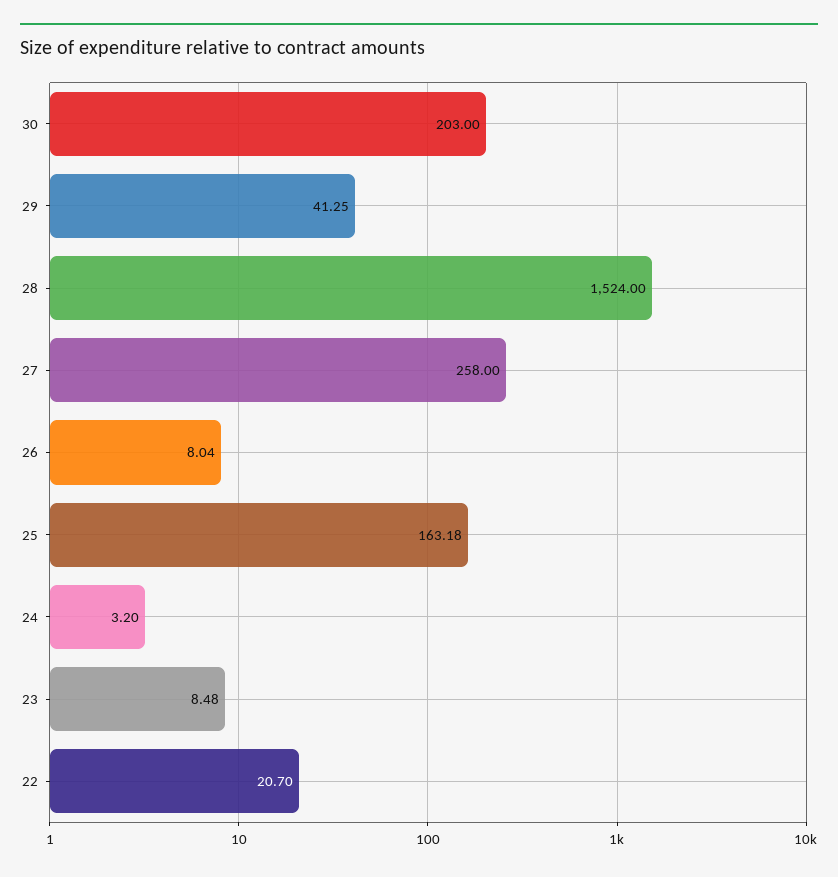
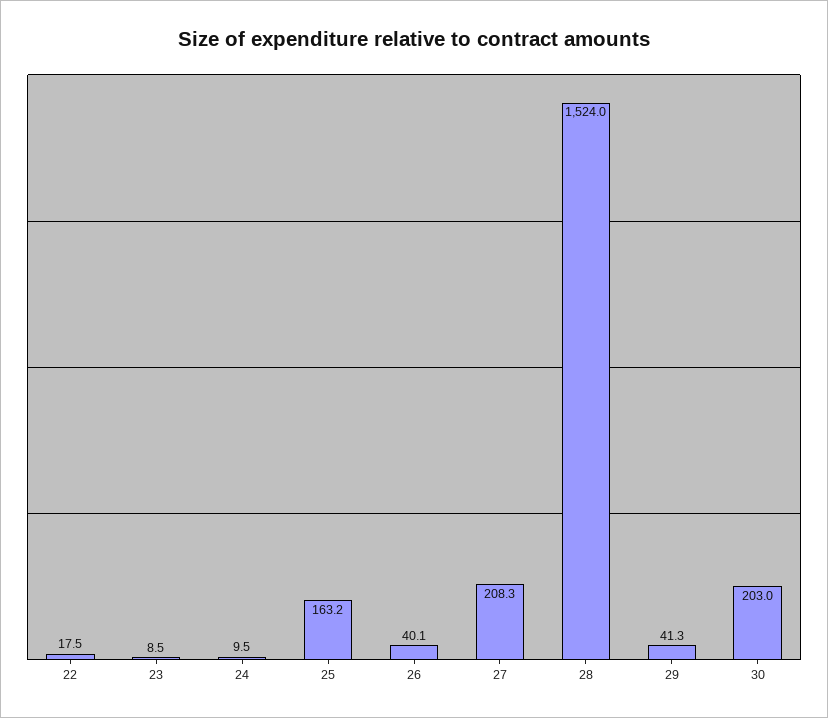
27: 258 -> 208.3
26: 8.04 -> 40.1
24: 3.2 -> 9.5
22: 20.7 -> 17.5

